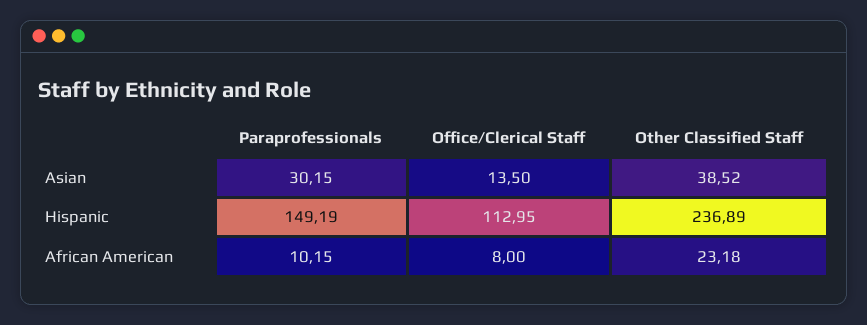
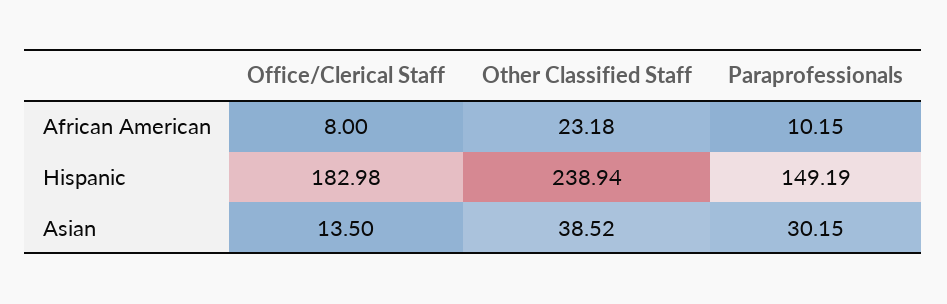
Office/Clerical Staff, Hispanic: 112.95 -> 182.98
Other Classified Staff, Hispanic: 236.89 -> 238.94

